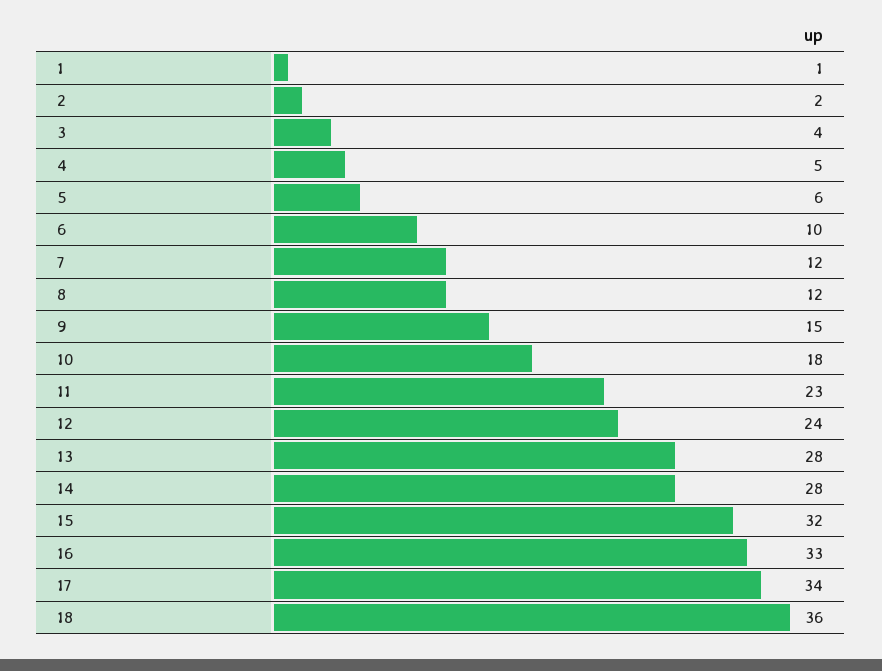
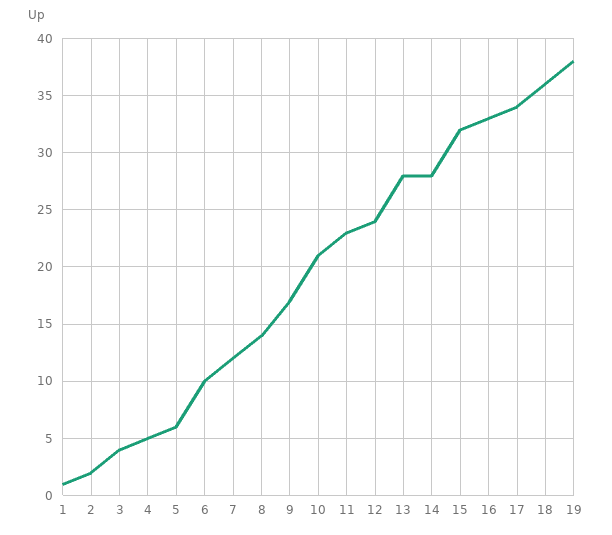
8: 12 -> 14
9: 15 -> 17
10: 18 -> 21
19: none -> 38

